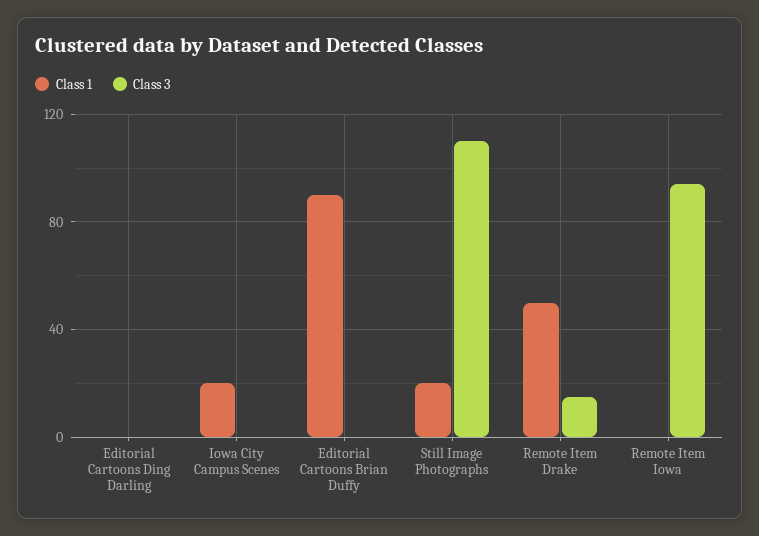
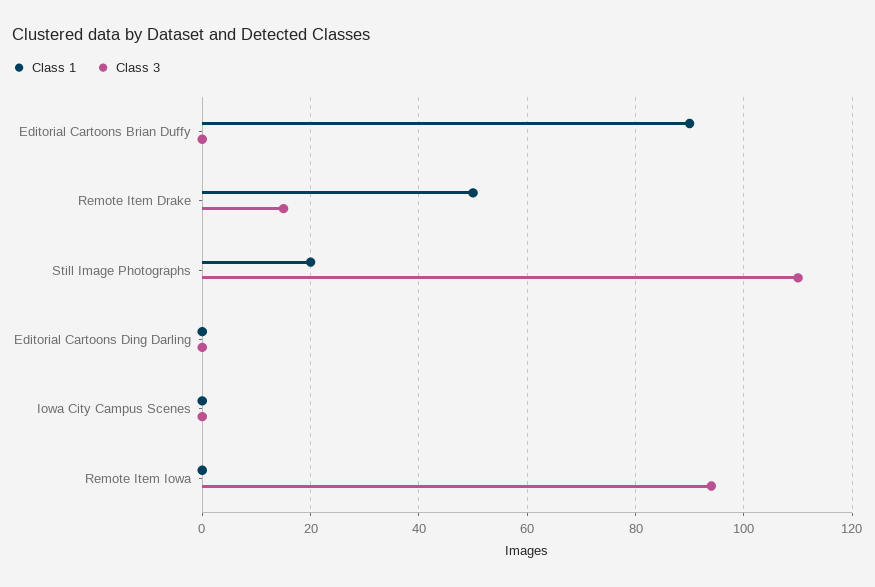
Class 1, Iowa City Campus Scenes: 20 -> 0

